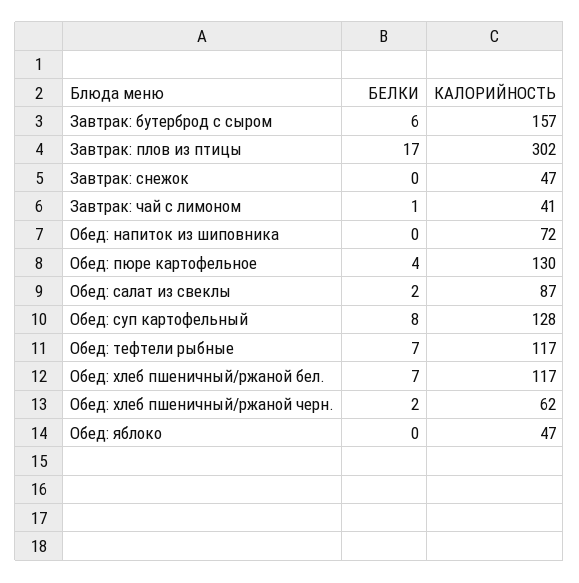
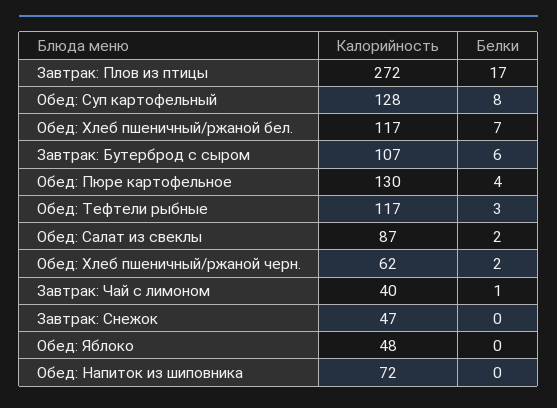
КАЛОРИЙНОСТЬ, Завтрак: бутерброд с сыром: 157 -> 107
КАЛОРИЙНОСТЬ, Завтрак: плов из птицы: 302 -> 272
КАЛОРИЙНОСТЬ, Завтрак: чай с лимоном: 41 -> 40
БЕЛКИ, Обед: тефтели рыбные: 7 -> 3
КАЛОРИЙНОСТЬ, Обед: яблоко: 47 -> 48

